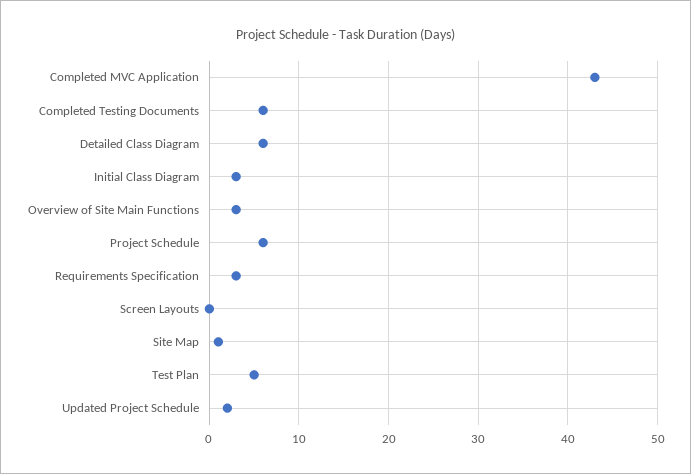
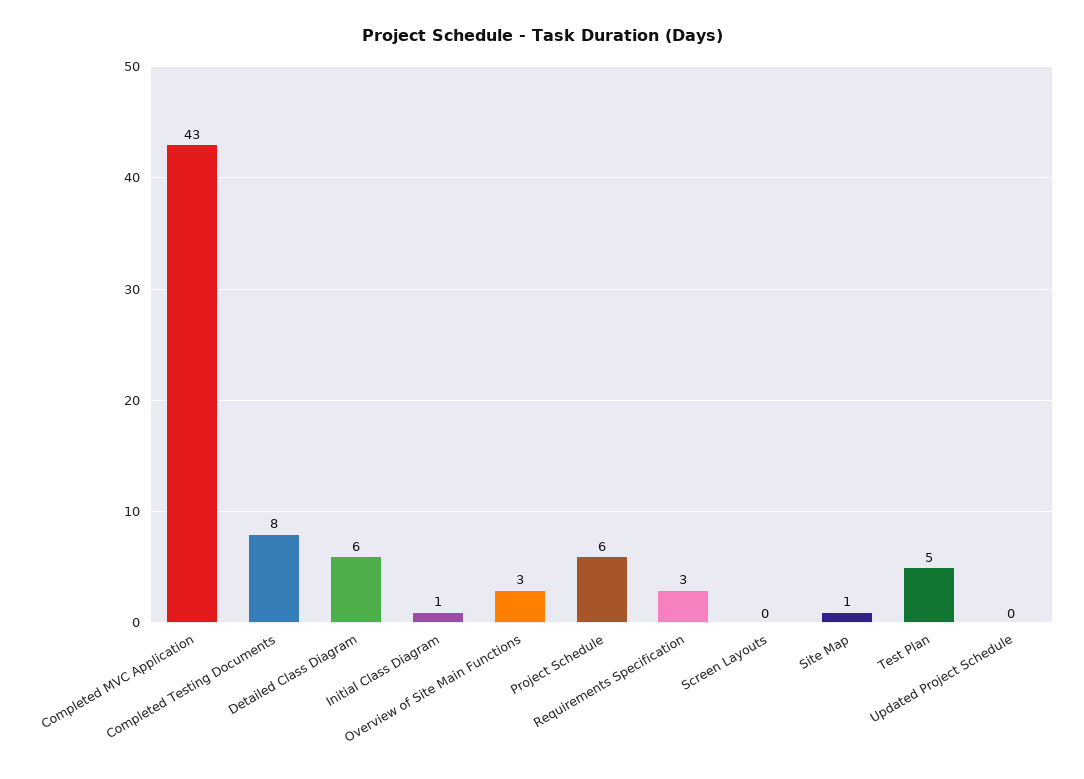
Completed Testing Documents: 6 -> 8
Initial Class Diagram: 3 -> 1
Updated Project Schedule: 2 -> 0

